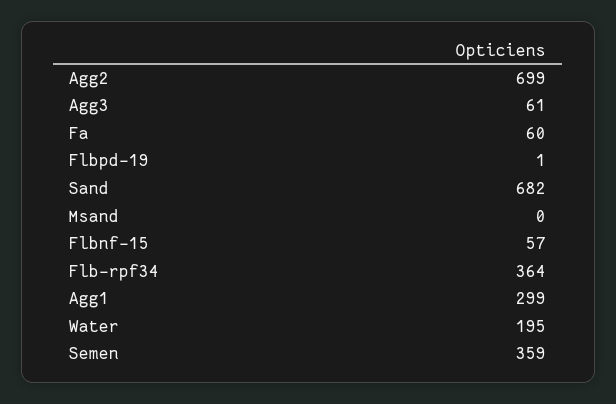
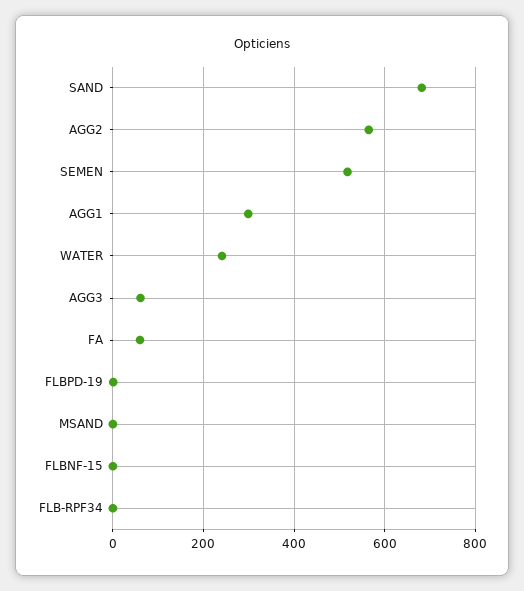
Agg2: 699 -> 560
Flbnf-15: 57 -> 0
Flb-rpf34: 364 -> 0
Water: 195 -> 240
Semen: 359 -> 520

